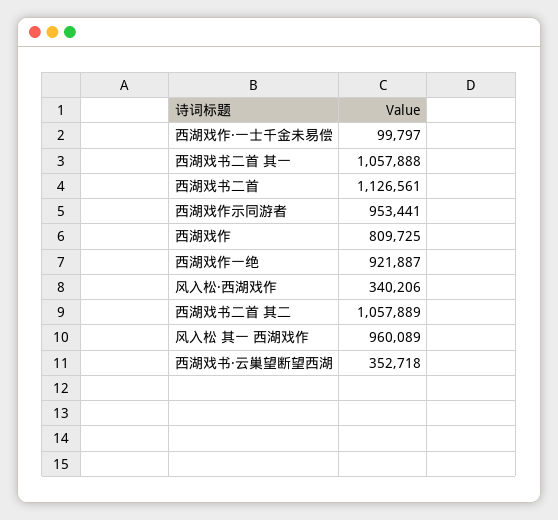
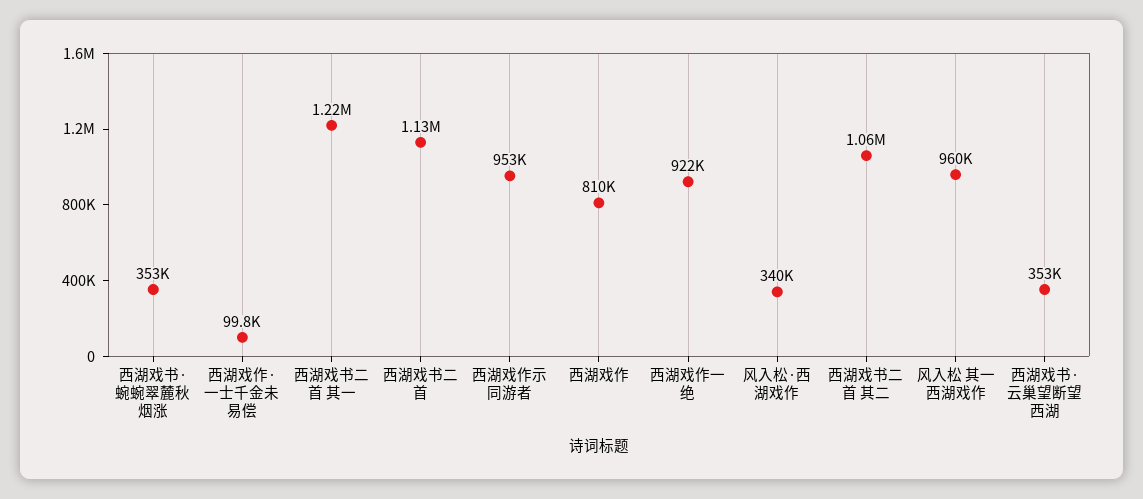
西湖戏书二首 其一: 1057888 -> 1220000
西湖戏书·蜿蜿翠麓秋烟涨: none -> 353000

